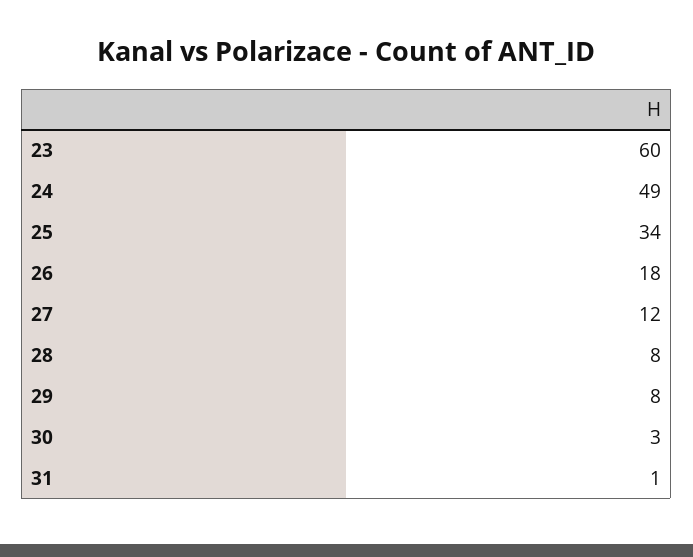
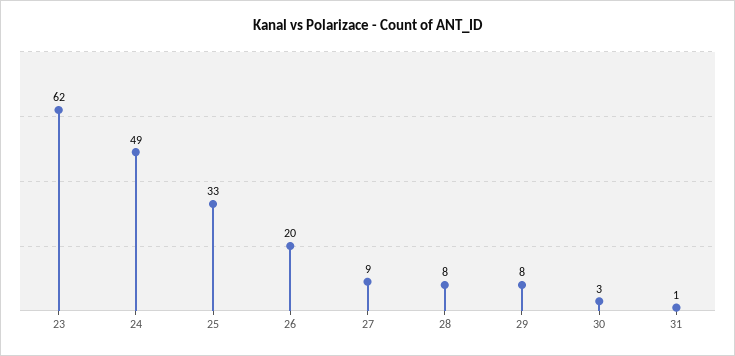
23: 60 -> 62
25: 34 -> 33
26: 18 -> 20
27: 12 -> 9

